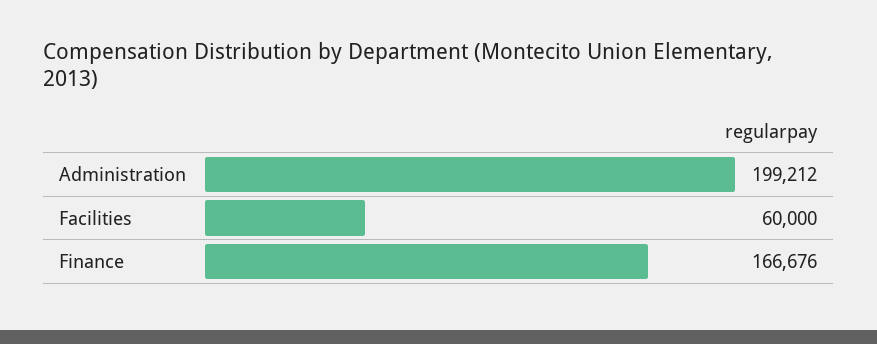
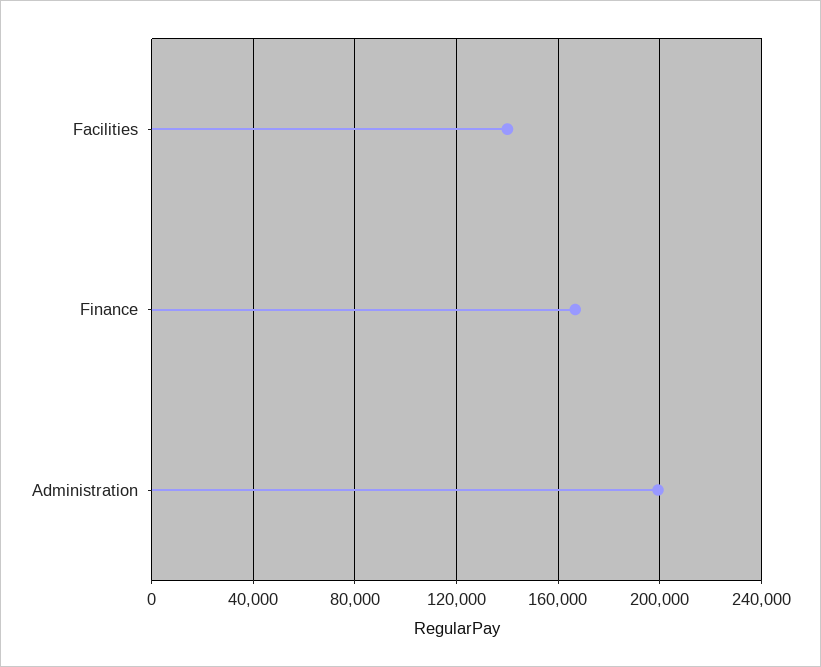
Facilities: 60000 -> 140000

